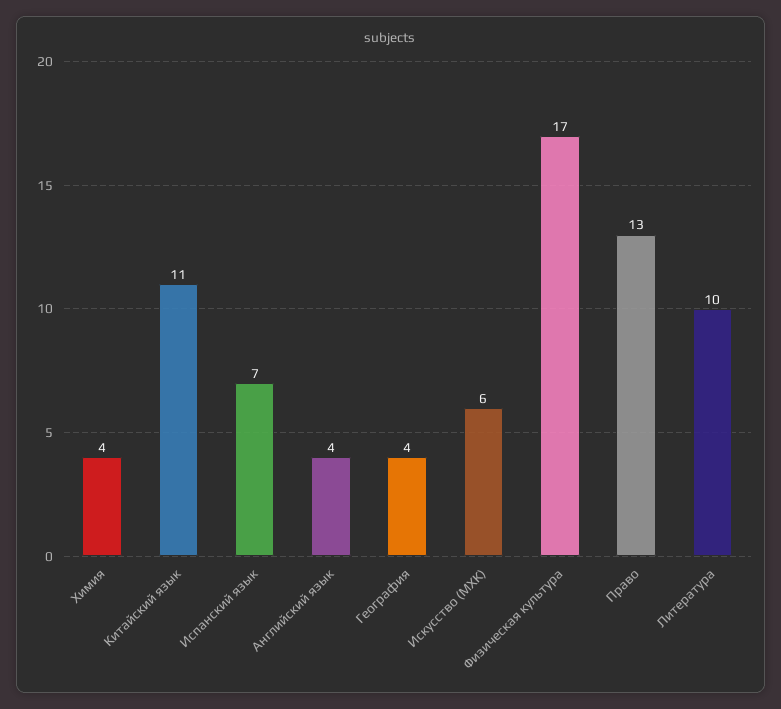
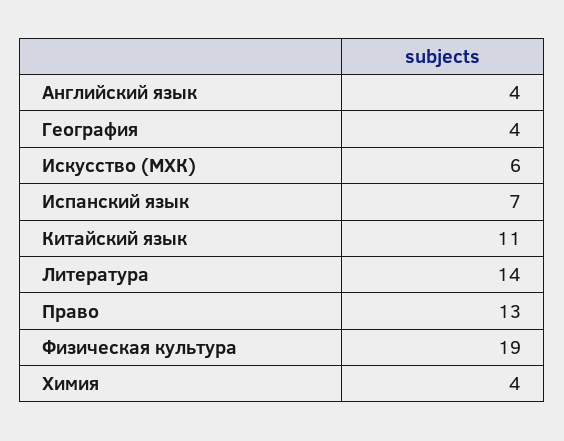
Физическая культура: 17 -> 19
Литература: 10 -> 14

